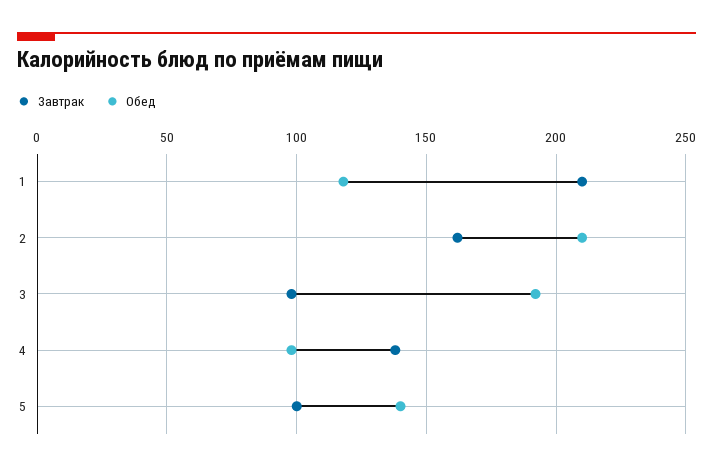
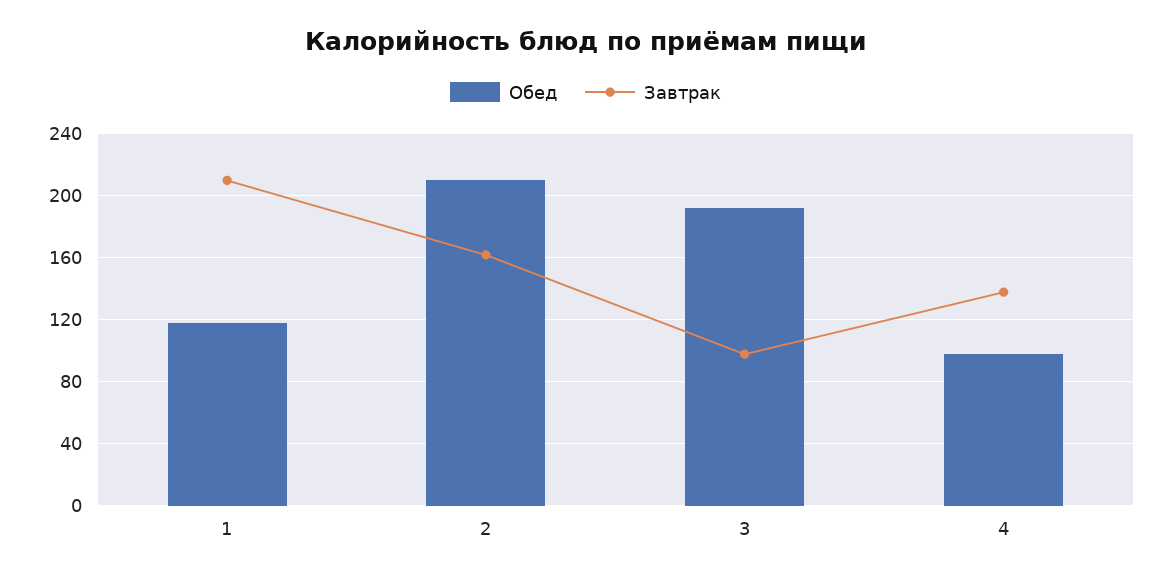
Завтрак, 5: 100 -> none
Обед, 5: 140 -> none

